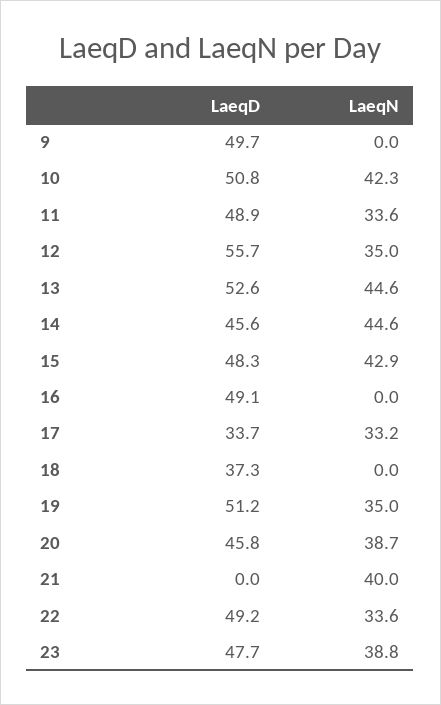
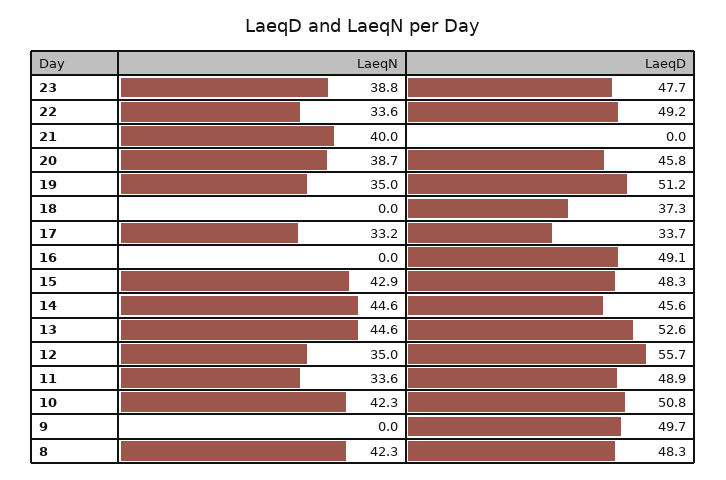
LaeqN, 8: none -> 42.3
LaeqD, 8: none -> 48.3

